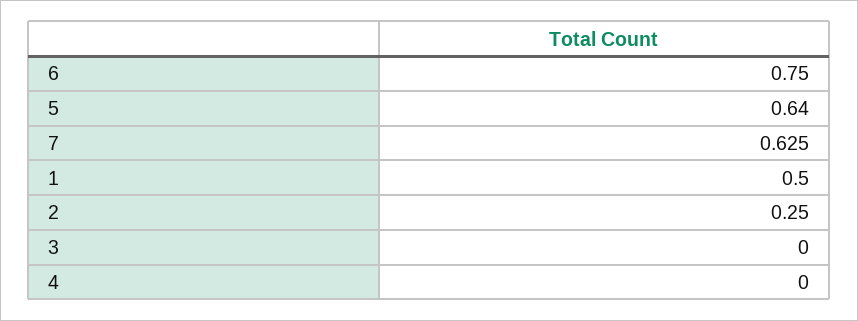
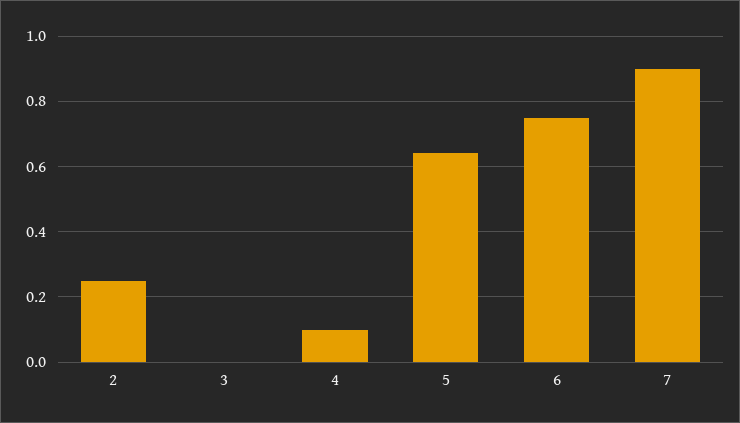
7: 0.625 -> 0.9
1: 0.5 -> none
4: 0 -> 0.1

